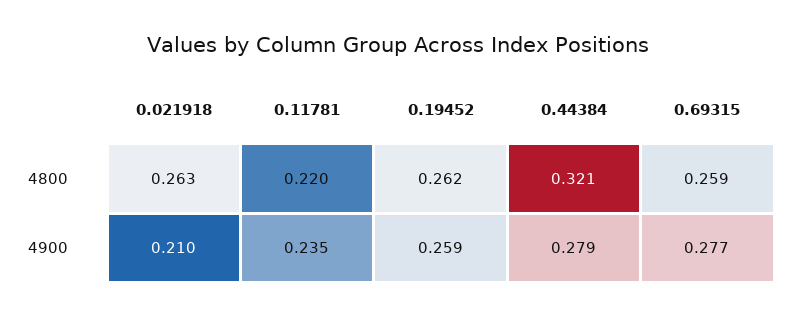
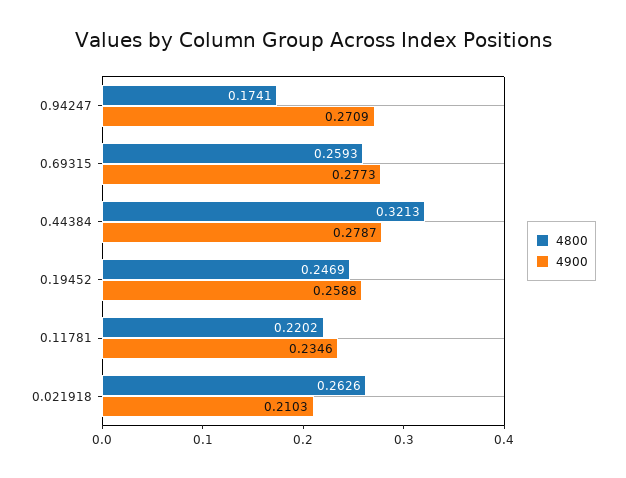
4800, 0.19452: 0.262 -> 0.2469
4800, 0.94247: none -> 0.1741
4900, 0.94247: none -> 0.2709

